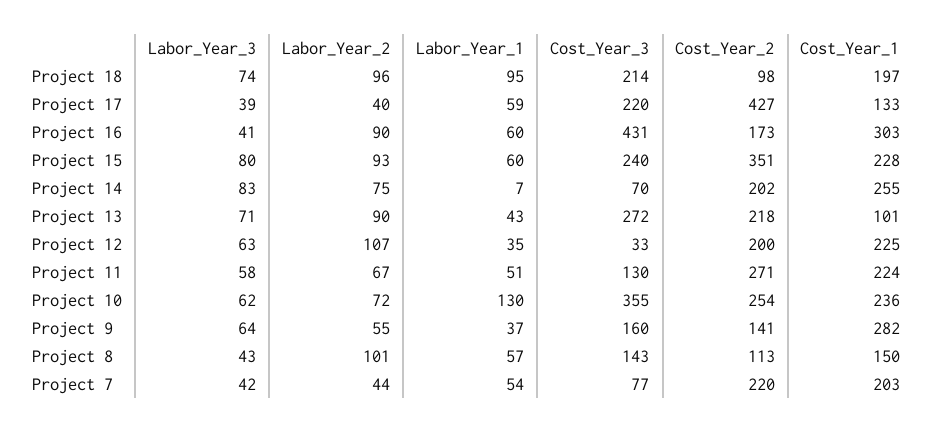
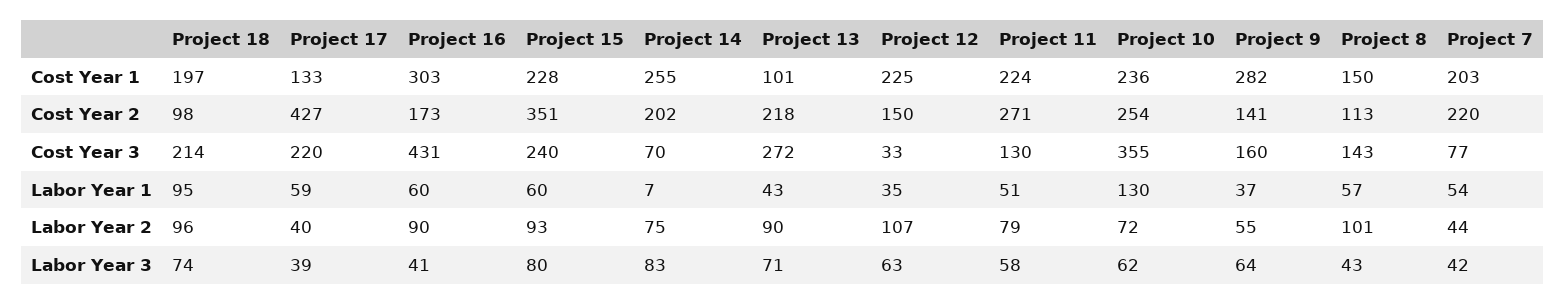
Cost_Year_2, Project 12: 200 -> 150
Labor_Year_2, Project 11: 67 -> 79

